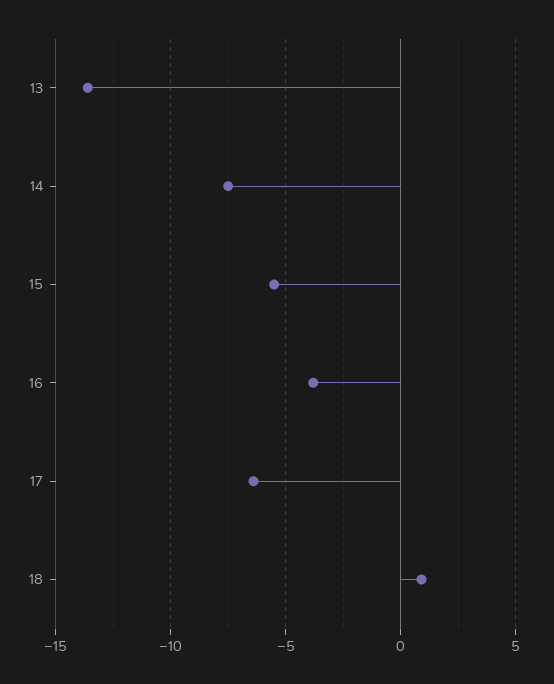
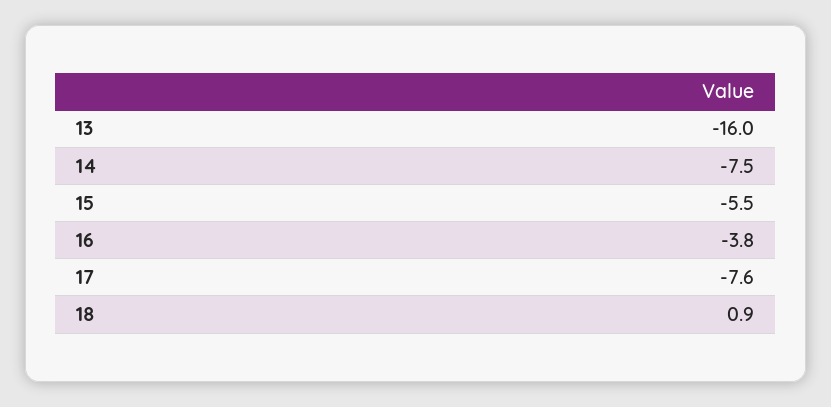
13: -13.5 -> -16
17: -6.5 -> -7.6

